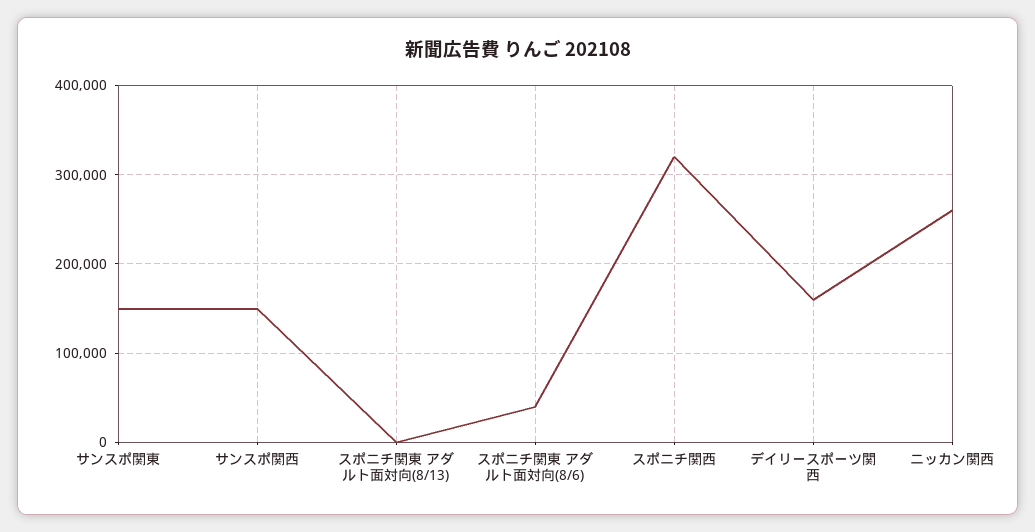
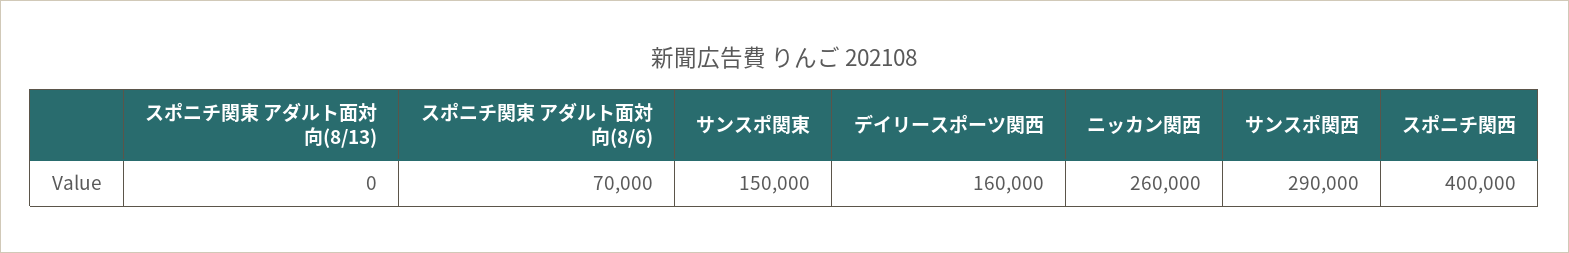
サンスポ関西: 150000 -> 290000
スポニチ関東 アダルト面対向(8/6): 40000 -> 70000
スポニチ関西: 320000 -> 400000

